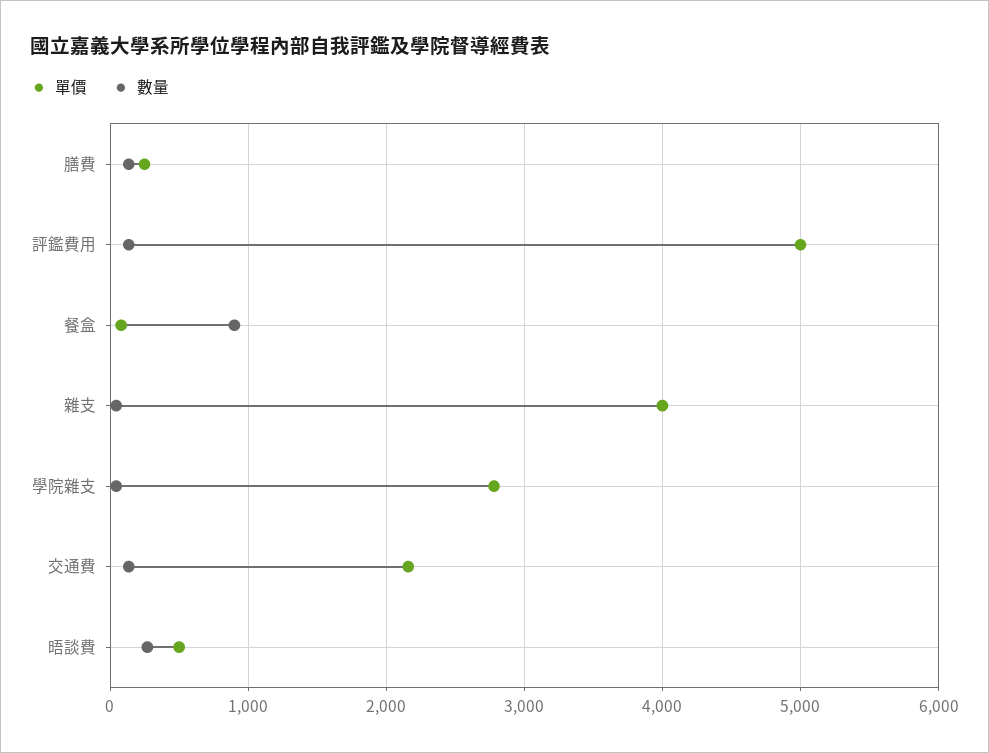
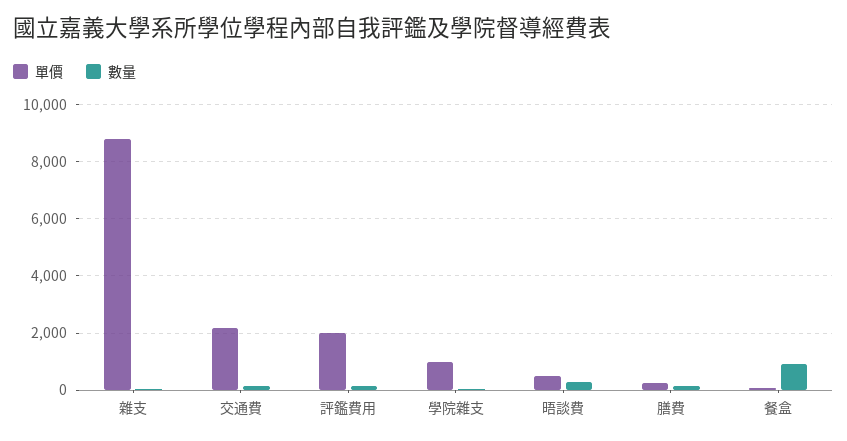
單價, 評鑑費用: 5000 -> 2000
單價, 雜支: 4000 -> 8750
單價, 學院雜支: 2800 -> 1000

